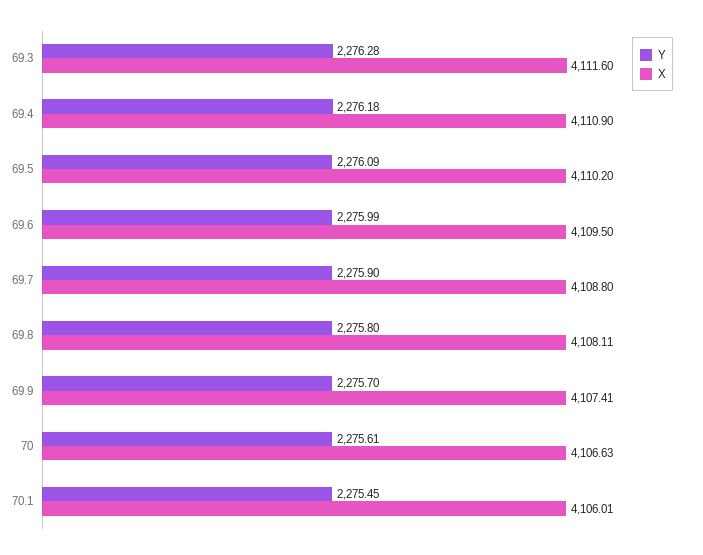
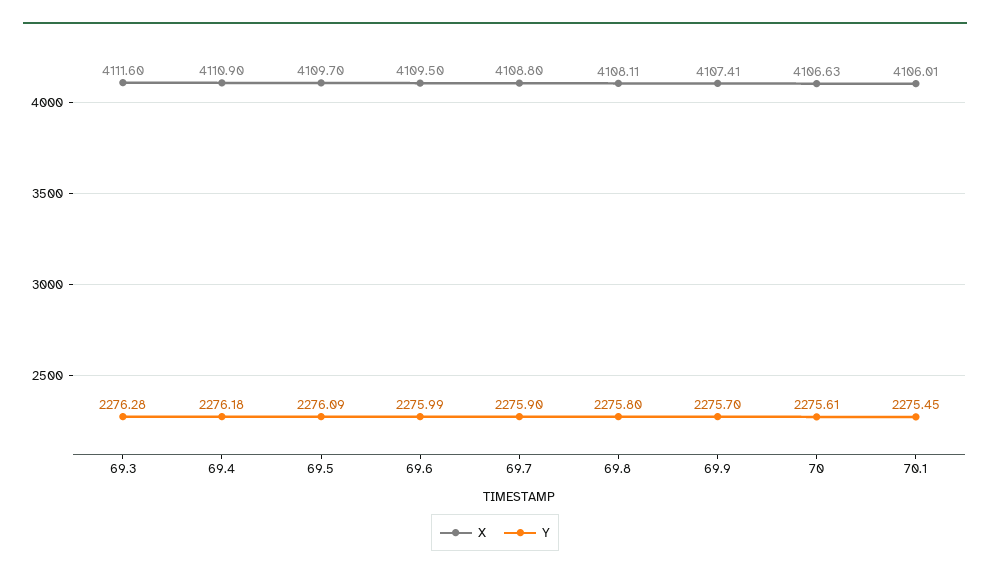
X, 69.5: 4110.2 -> 4109.7

